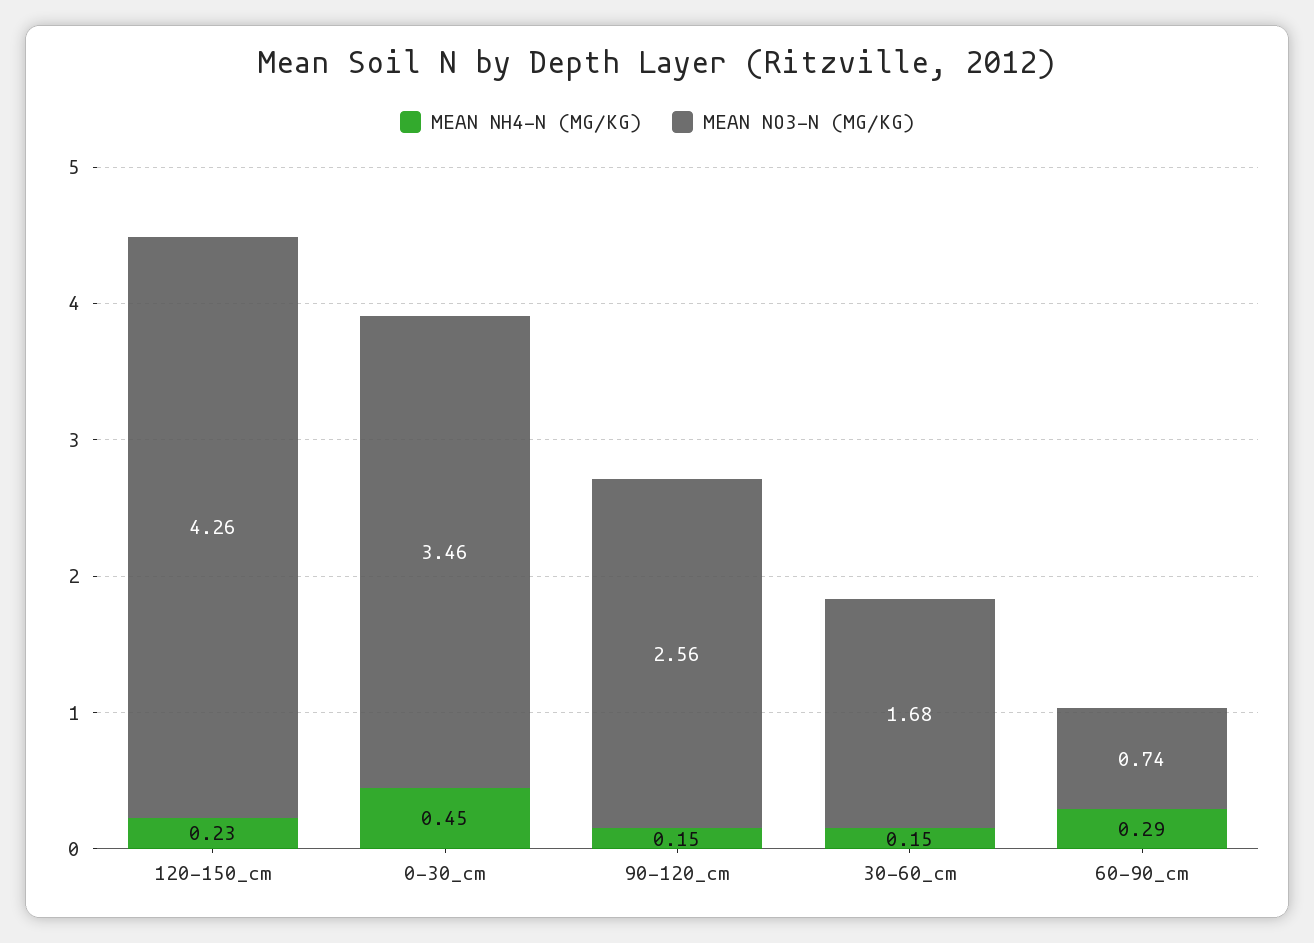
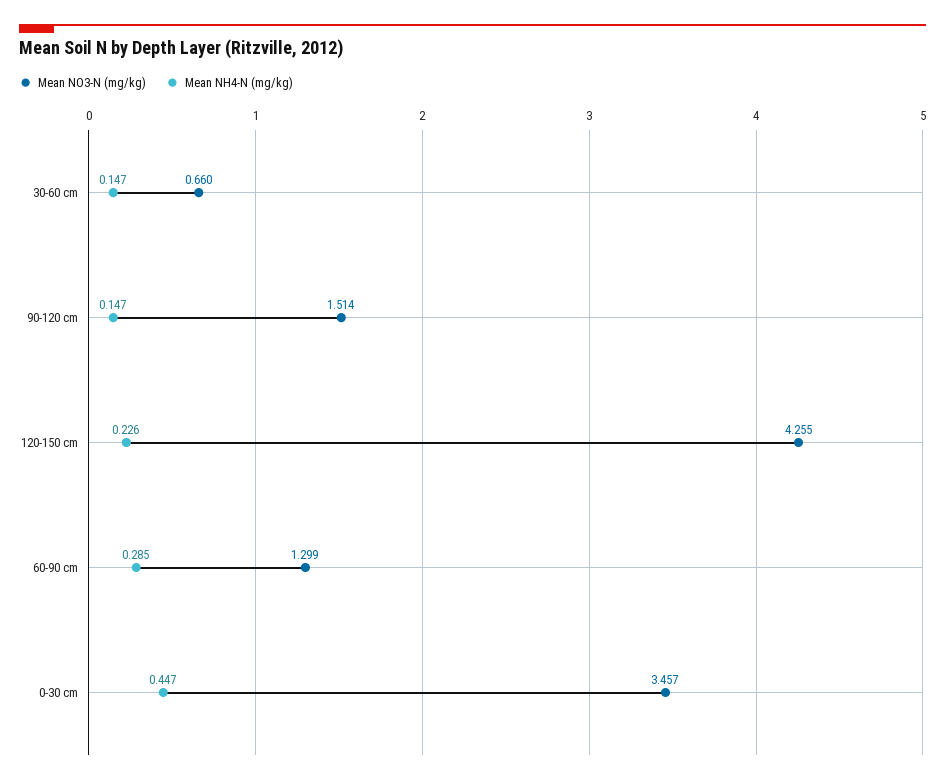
MEAN NO3-N (MG/KG), 90-120_cm: 2.56 -> 1.514
MEAN NO3-N (MG/KG), 30-60_cm: 1.68 -> 0.66
MEAN NO3-N (MG/KG), 60-90_cm: 0.74 -> 1.299

